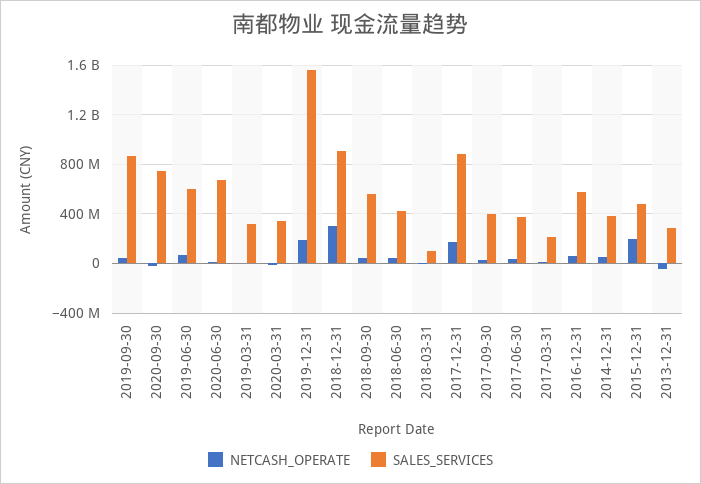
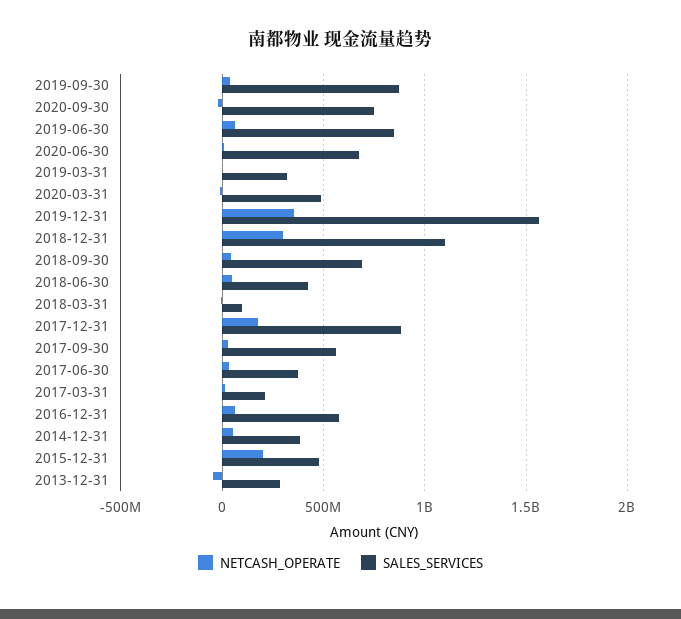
SALES_SERVICES, 2019-06-30: 600000000 -> 850000000
SALES_SERVICES, 2020-03-31: 350000000 -> 500000000
NETCASH_OPERATE, 2019-12-31: 200000000 -> 350000000
SALES_SERVICES, 2018-12-31: 900000000 -> 1100000000
SALES_SERVICES, 2018-09-30: 550000000 -> 700000000
SALES_SERVICES, 2017-09-30: 400000000 -> 550000000

